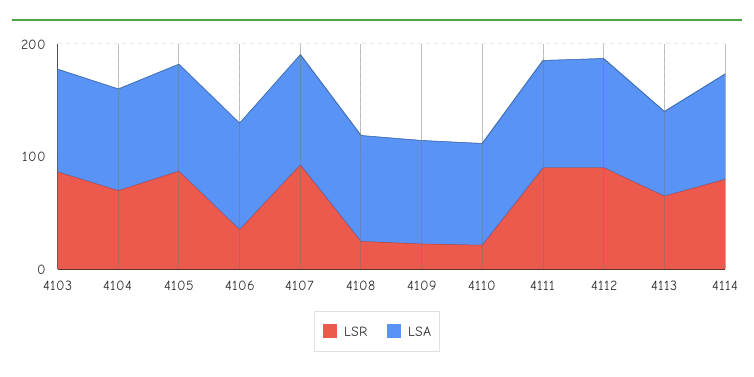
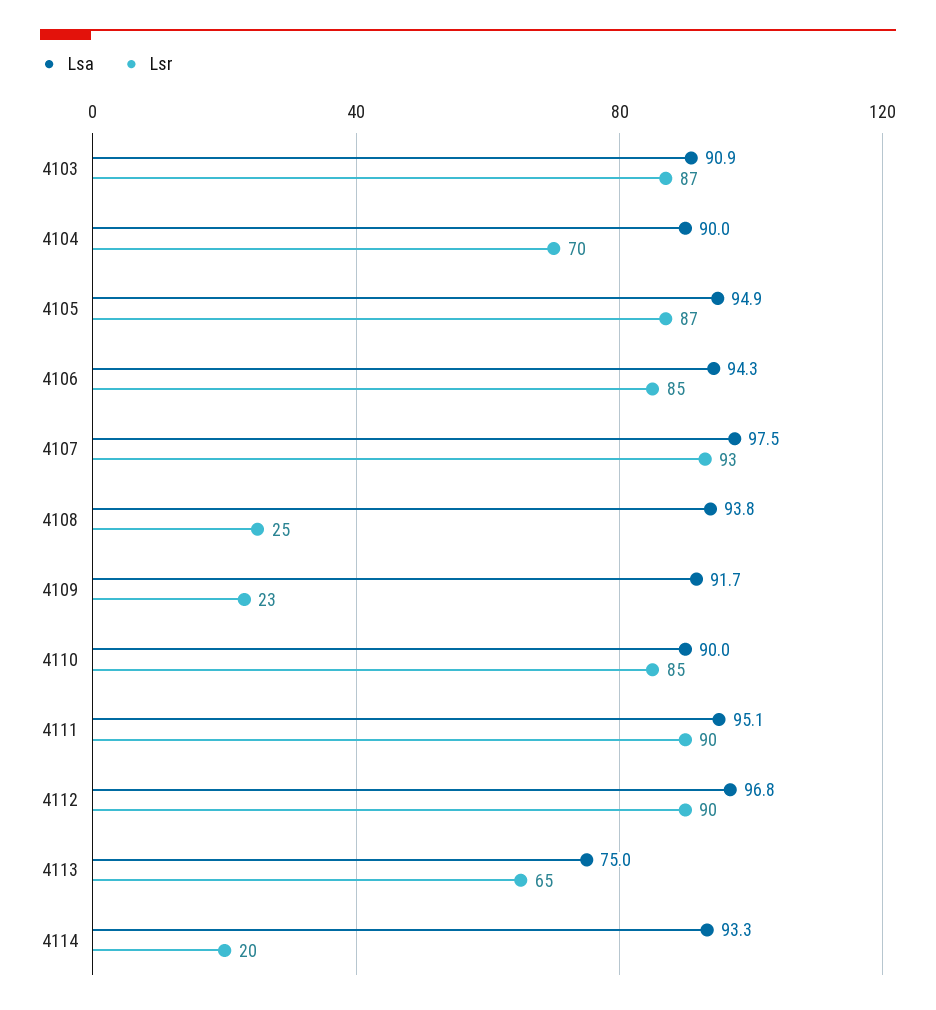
LSR, 4106: 40 -> 85
LSR, 4110: 20 -> 85
LSR, 4114: 80 -> 20

